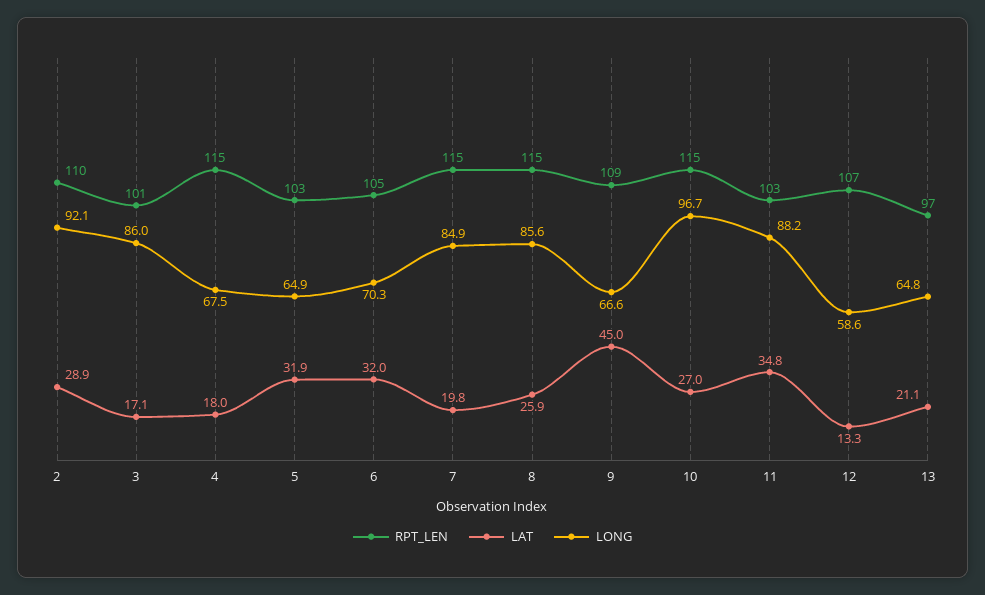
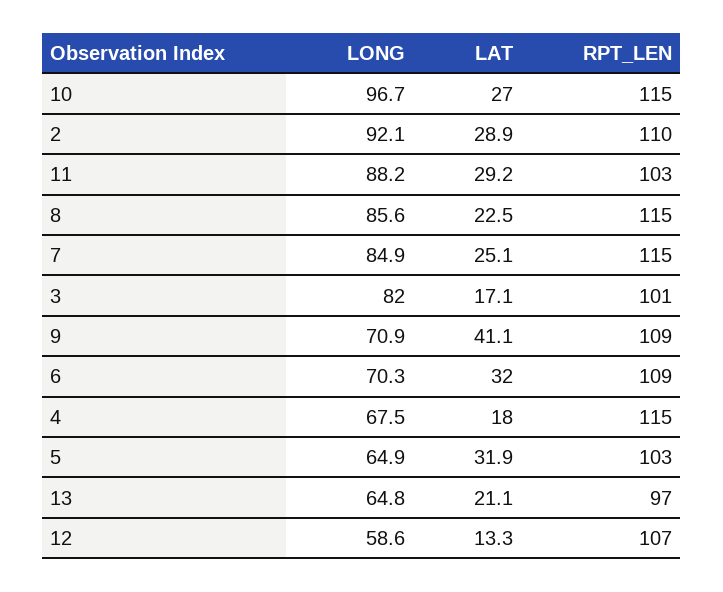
LONG, 3: 86 -> 82
RPT_LEN, 6: 105 -> 109
LAT, 7: 19.8 -> 25.1
LAT, 8: 25.9 -> 22.5
LAT, 9: 45 -> 41.1
LONG, 9: 66.6 -> 70.9
LAT, 11: 34.8 -> 29.2

